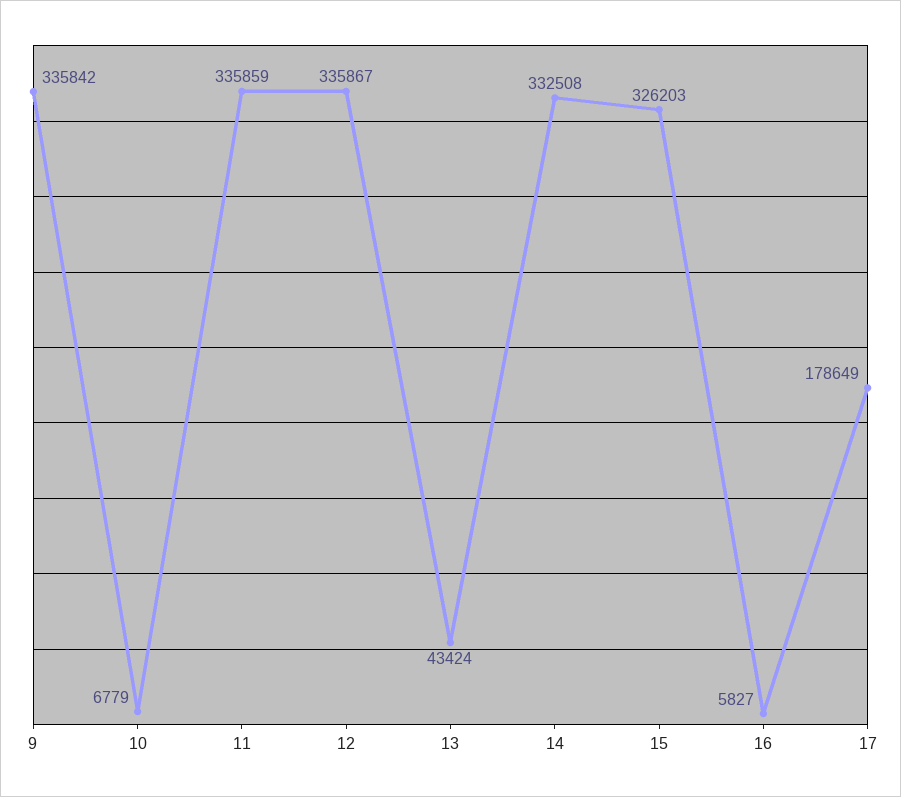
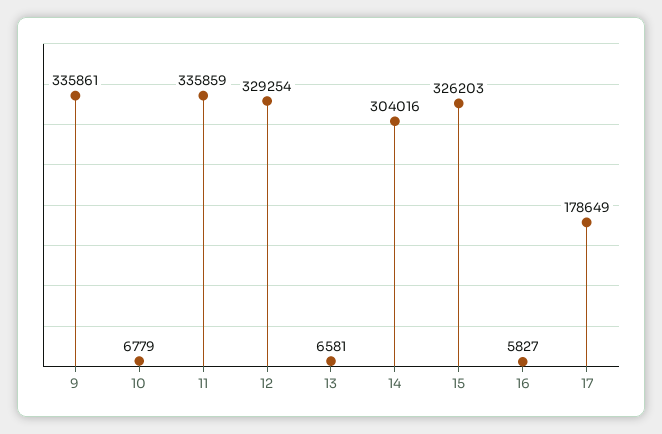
9: 335842 -> 335861
12: 335867 -> 329254
13: 43424 -> 6581
14: 332508 -> 304016

